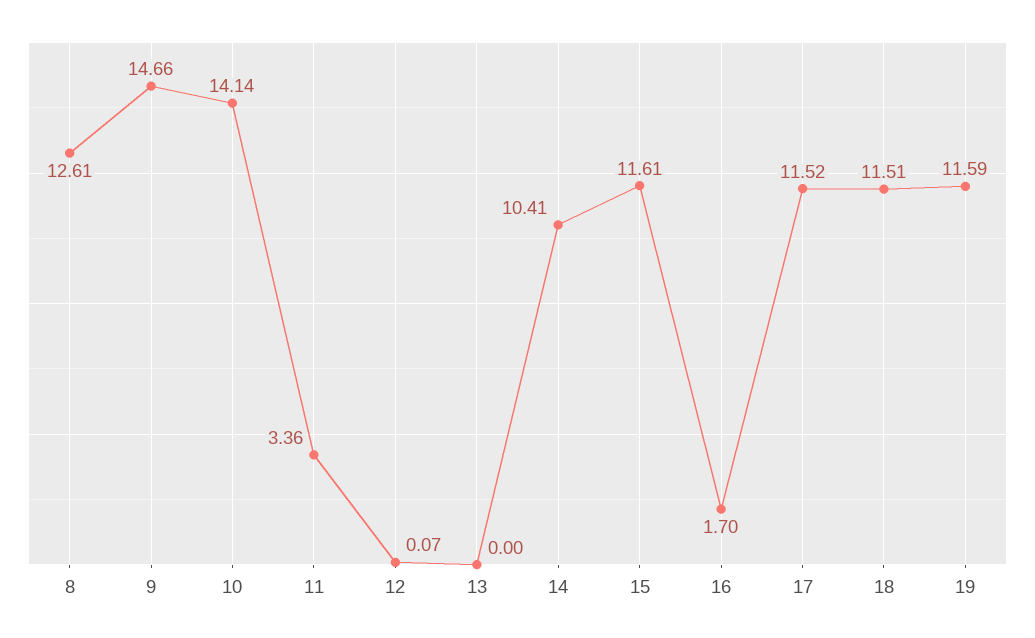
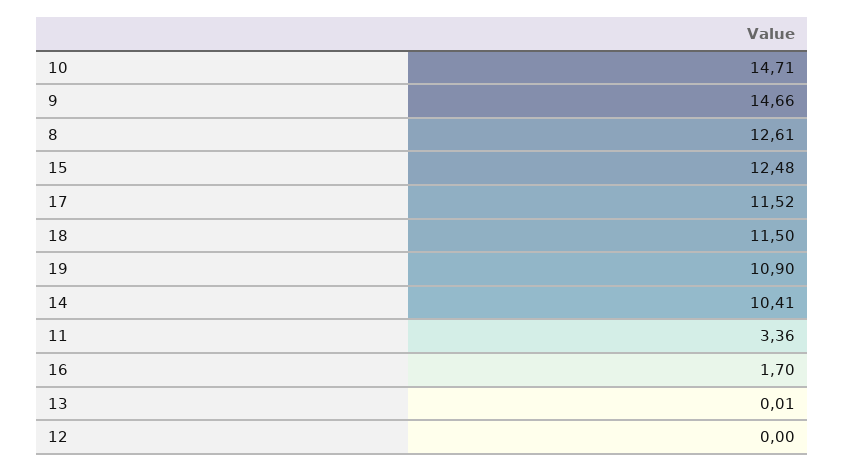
10: 14.14 -> 14.71
12: 0.07 -> 0
13: 0 -> 0.01
15: 11.61 -> 12.48
18: 11.51 -> 11.5
19: 11.59 -> 10.9

